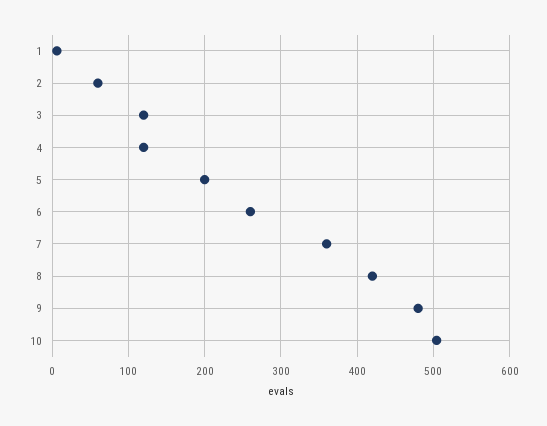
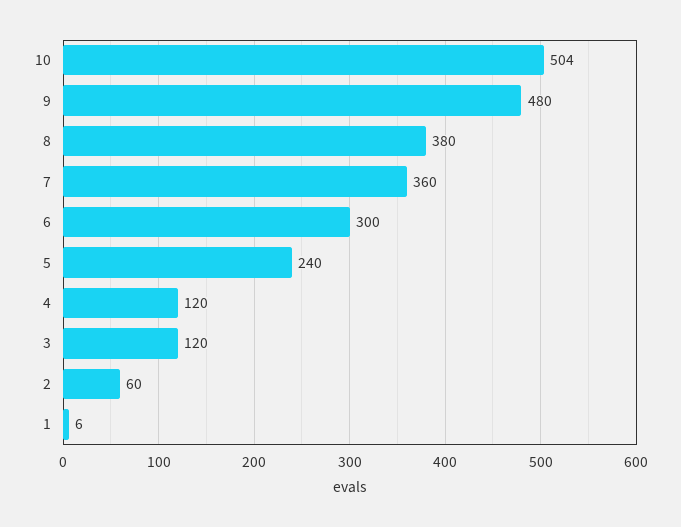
5: 200 -> 240
6: 260 -> 300
8: 420 -> 380

